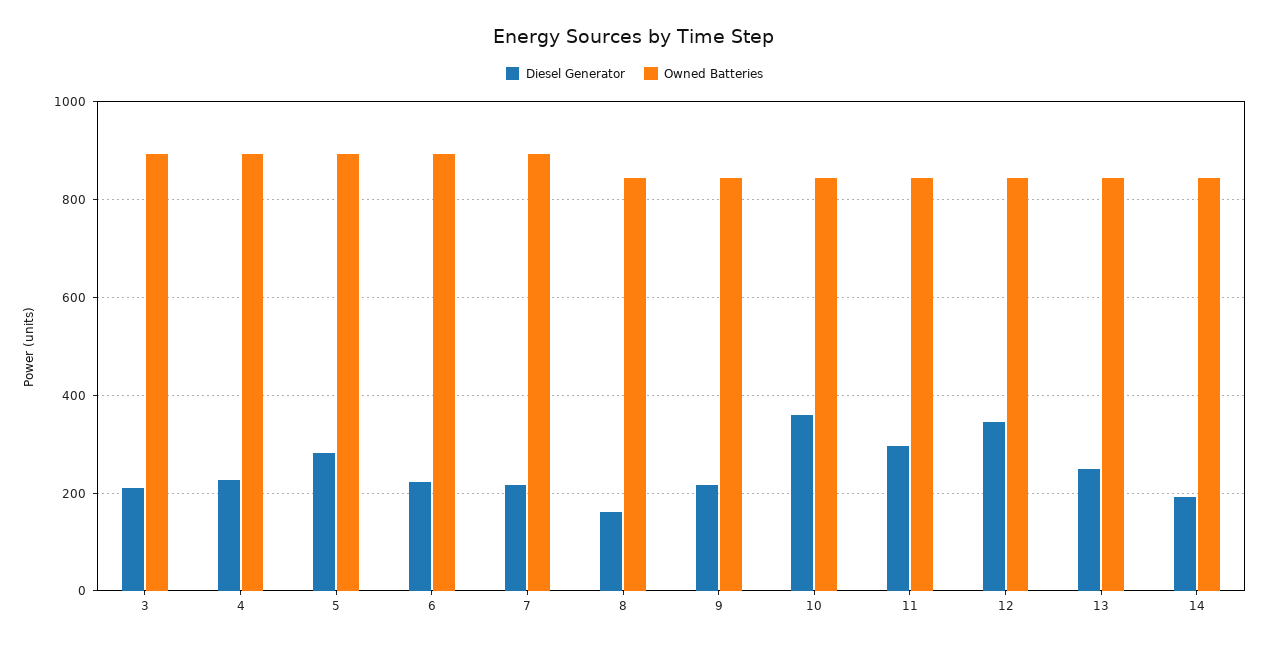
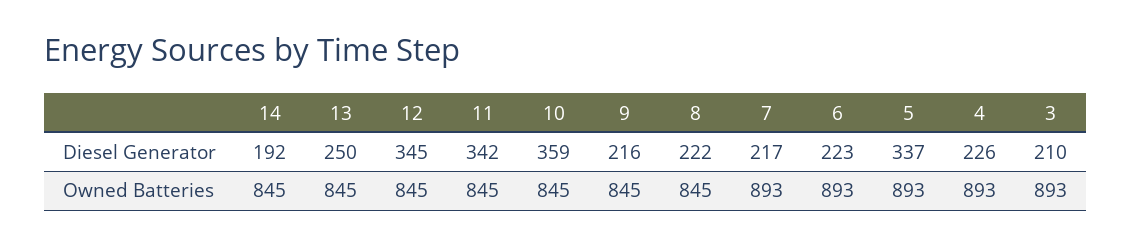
Diesel Generator, 5: 280 -> 337
Diesel Generator, 8: 160 -> 222
Diesel Generator, 11: 300 -> 342

